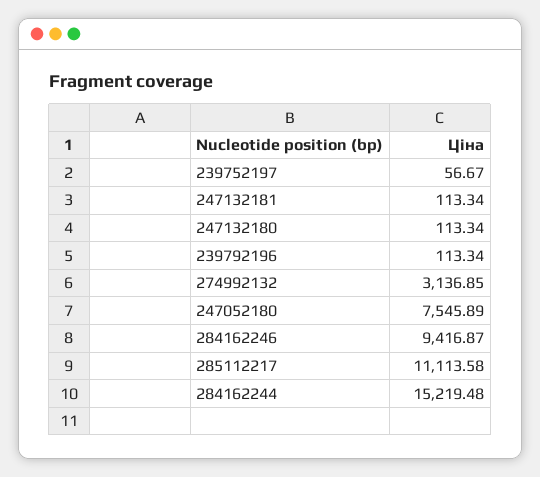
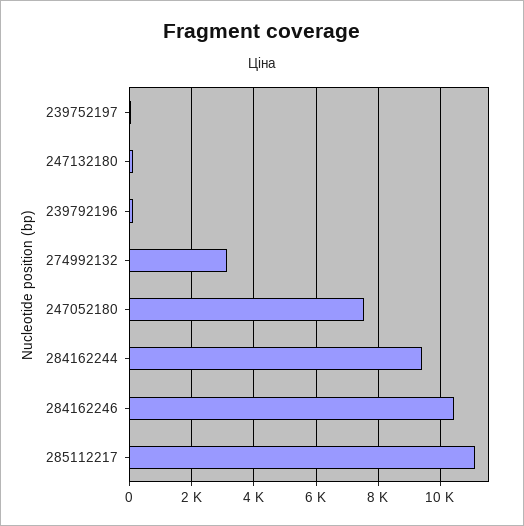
247132181: 113.34 -> none
284162246: 9416.87 -> 10400
284162244: 15219.48 -> 9400

